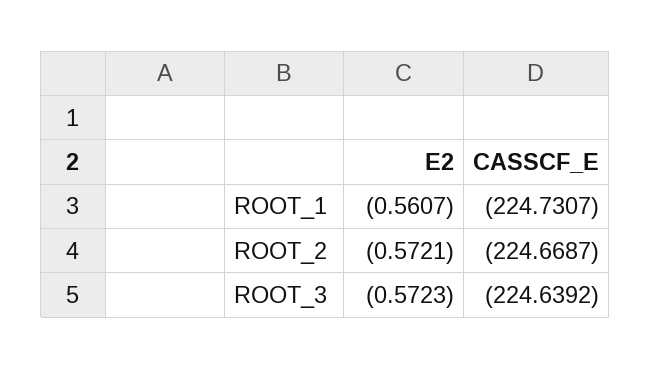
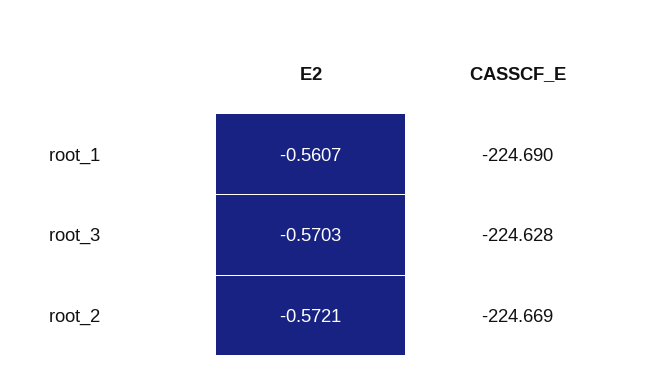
CASSCF_E, ROOT_1: -224.7307 -> -224.69
E2, ROOT_3: -0.5723 -> -0.5703
CASSCF_E, ROOT_3: -224.6392 -> -224.628

